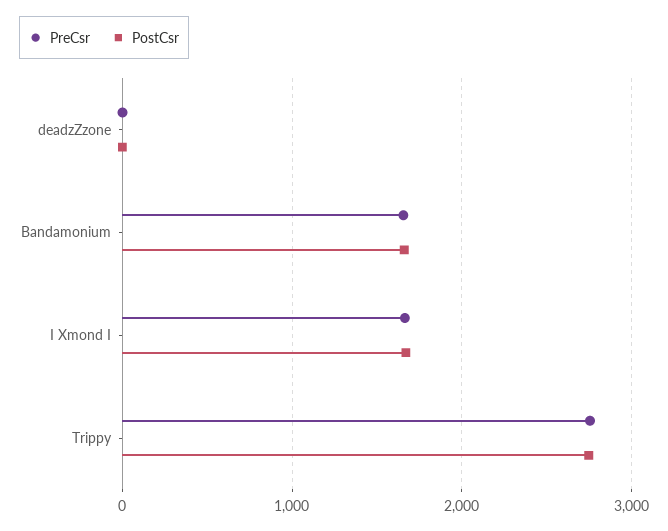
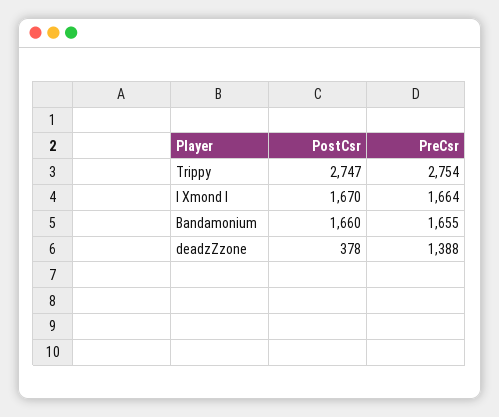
PreCsr, deadzZzone: 0 -> 1388
PostCsr, deadzZzone: 0 -> 378

